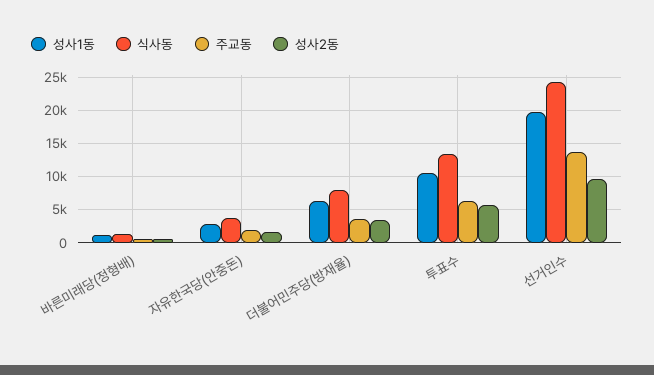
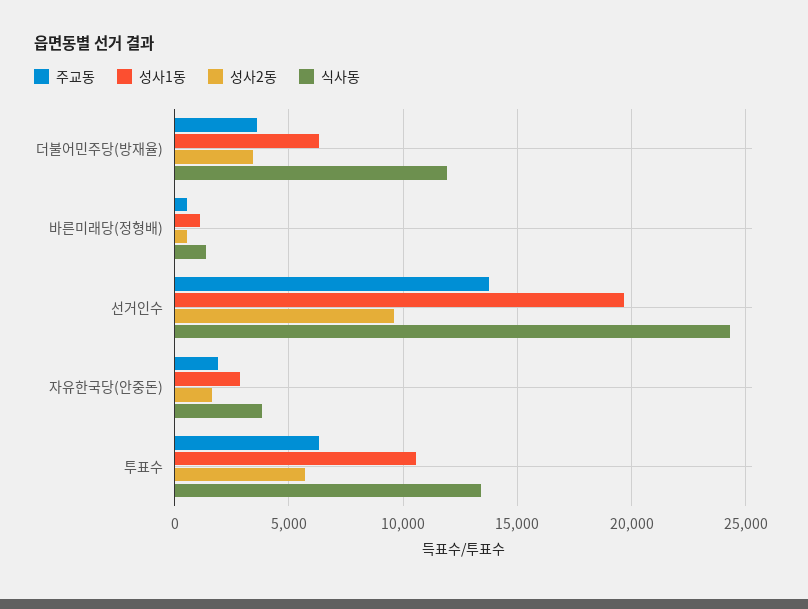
식사동, 더불어민주당(방재율): 8000 -> 12000

